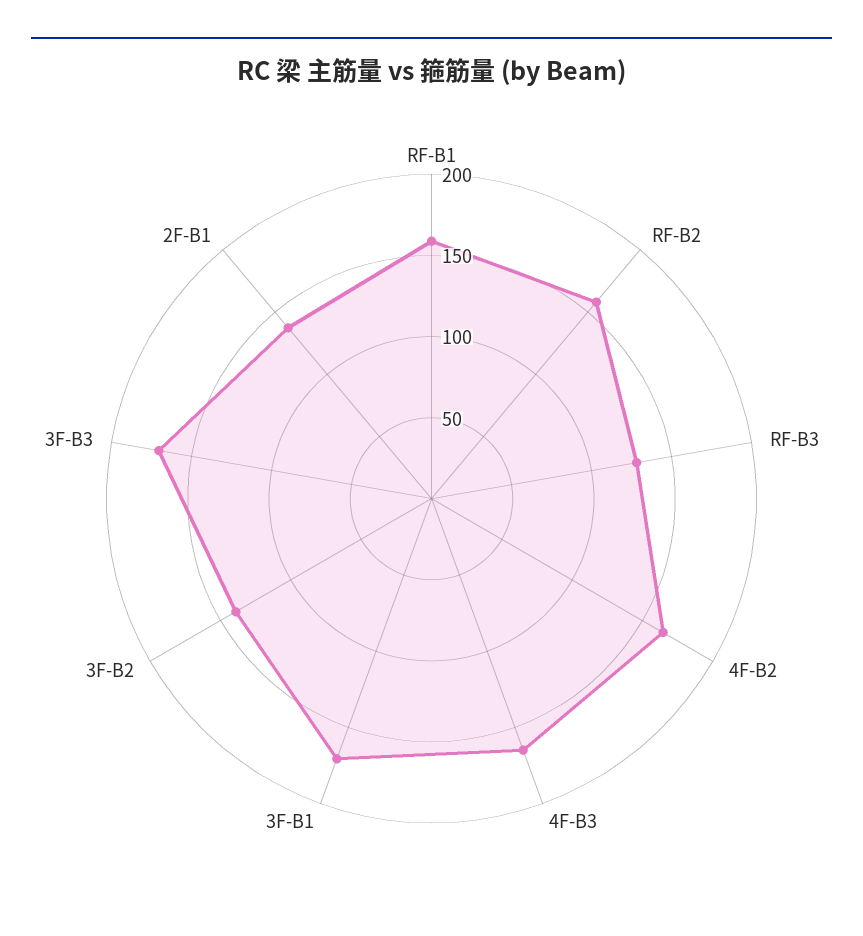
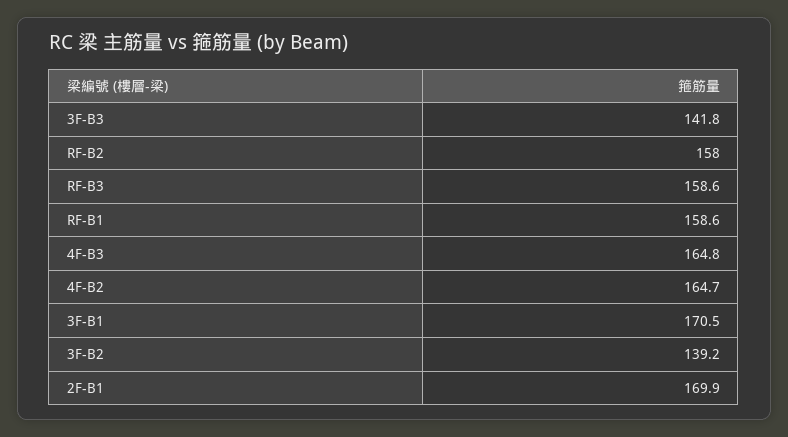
RF-B3: 130 -> 158.6
3F-B3: 170 -> 141.8
2F-B1: 140 -> 169.9

